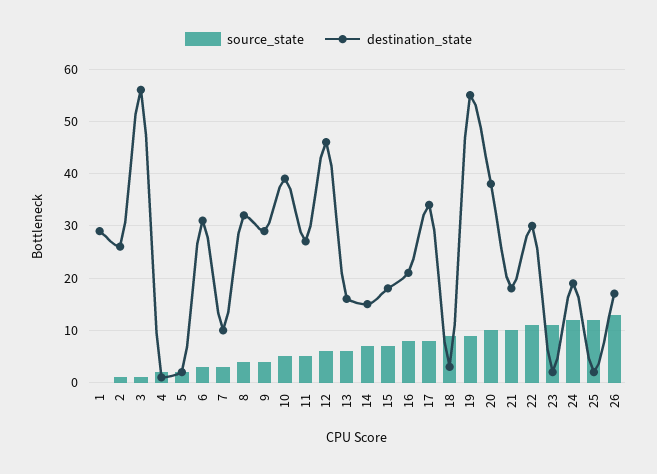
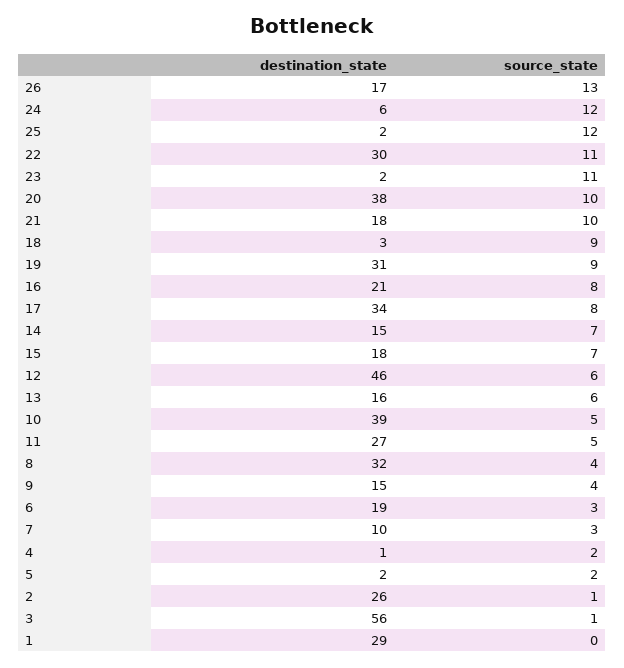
destination_state, 6: 30 -> 19
destination_state, 9: 30 -> 15
destination_state, 19: 55 -> 31
destination_state, 24: 20 -> 6

